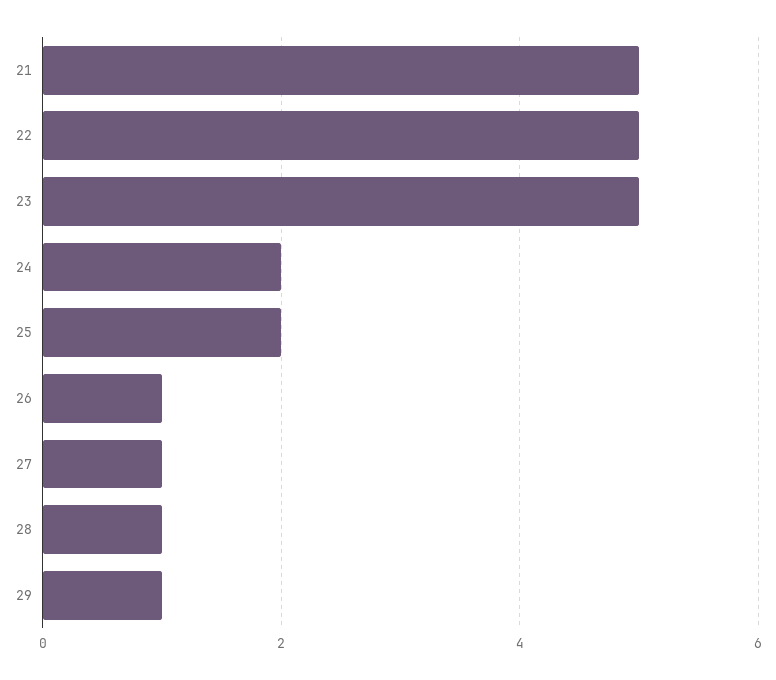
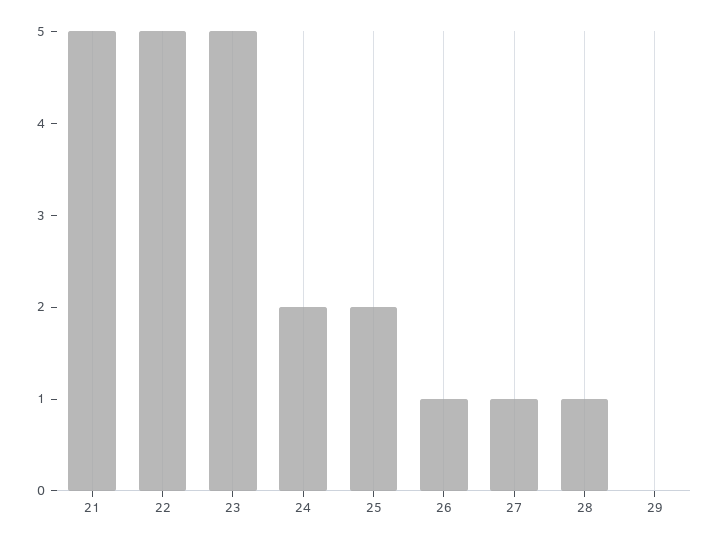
29: 1 -> 0

